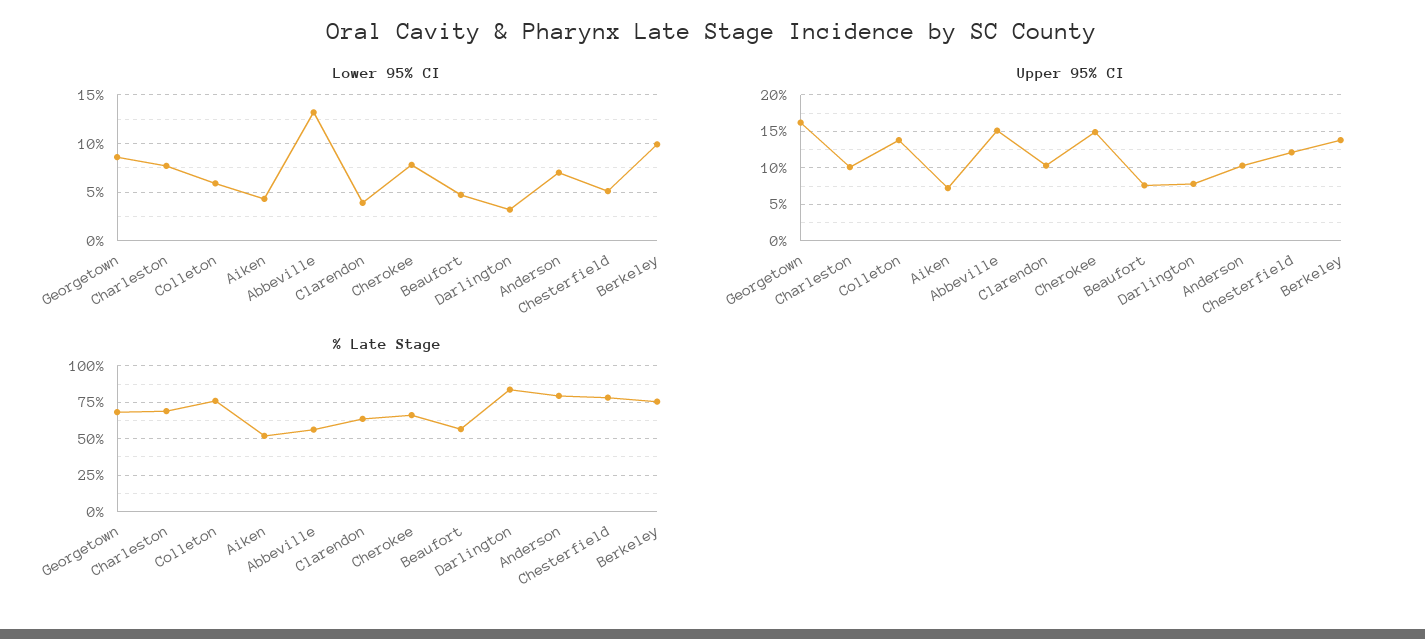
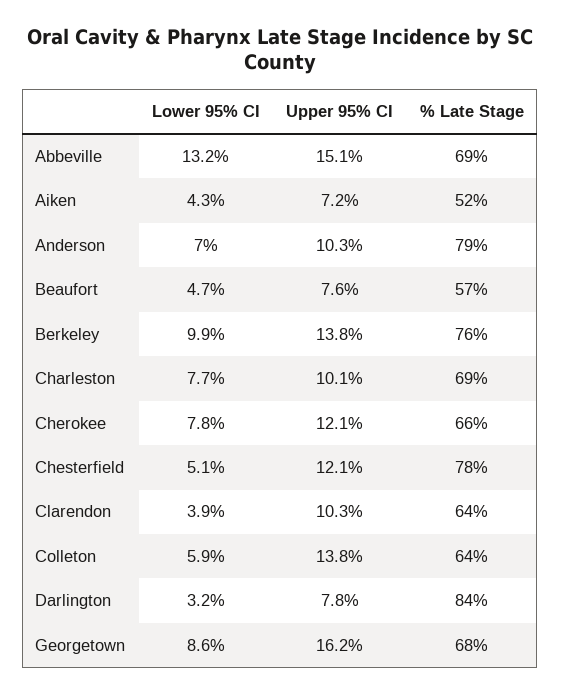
Upper 95% CI, Cherokee: 15 -> 12.1
% Late Stage, Colleton: 75 -> 64
% Late Stage, Abbeville: 55 -> 69

